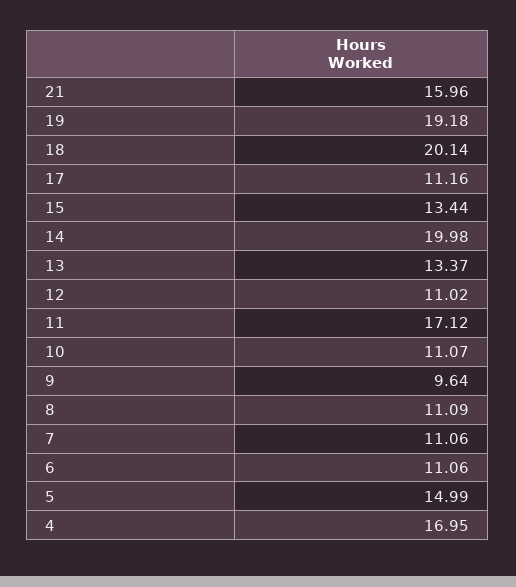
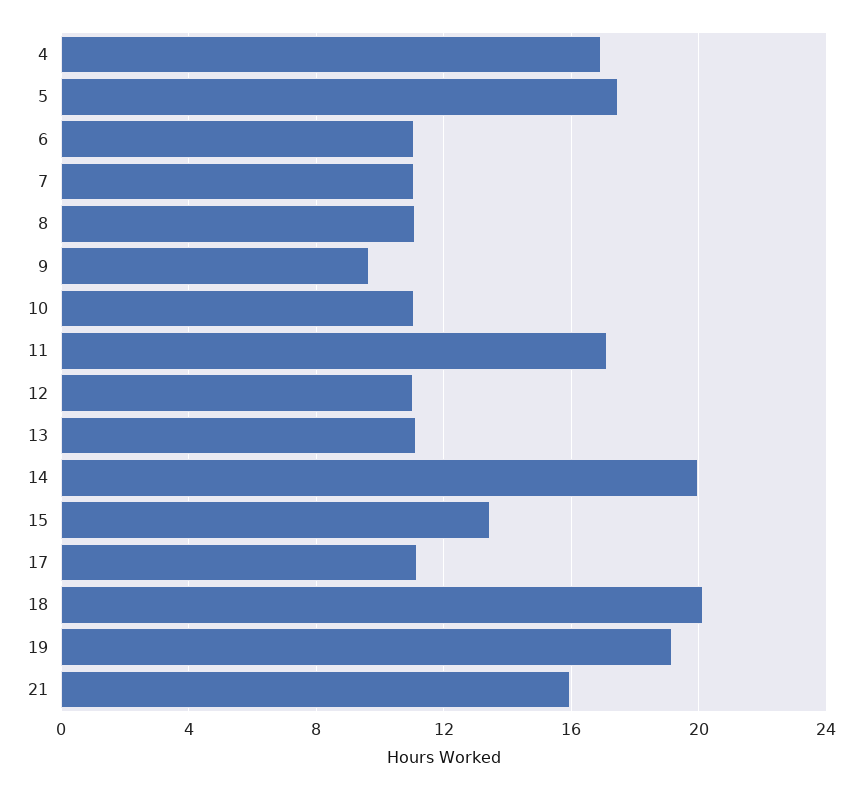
13: 13.37 -> 11
5: 14.99 -> 17.5

